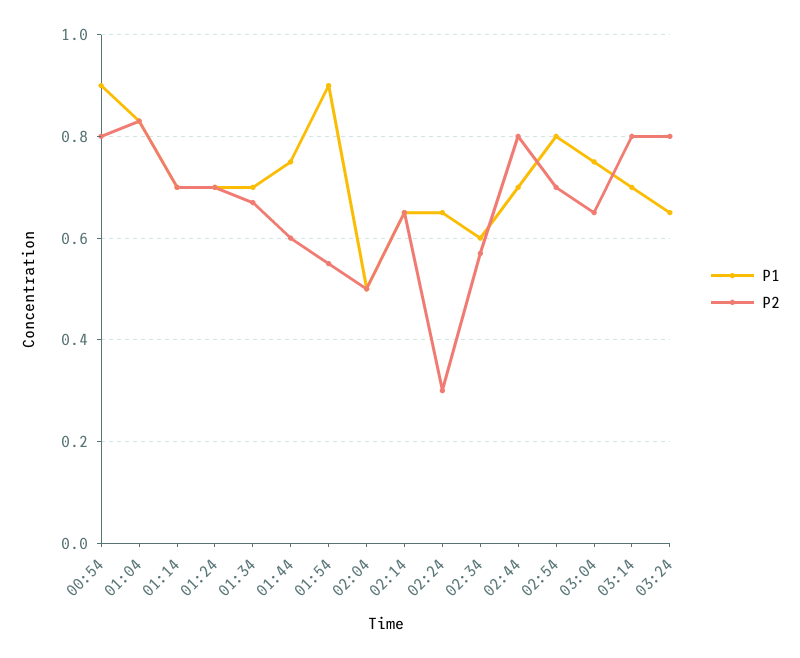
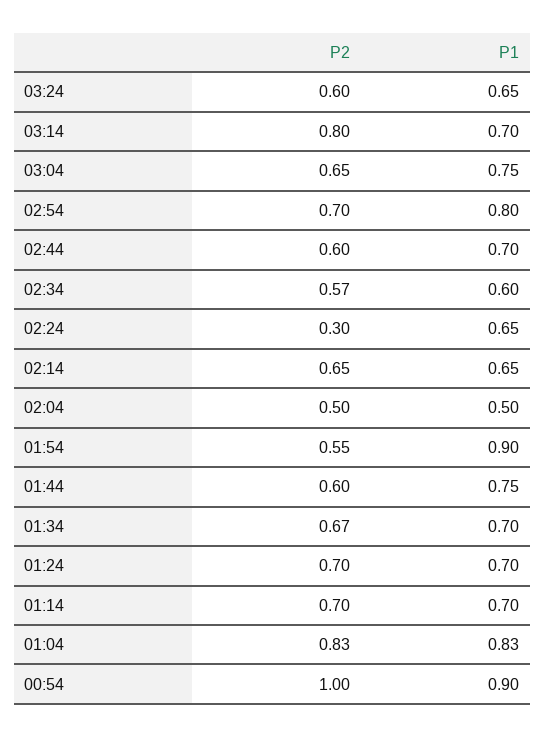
P2, 00:54: 0.8 -> 1
P2, 02:44: 0.8 -> 0.6
P2, 03:24: 0.8 -> 0.6

